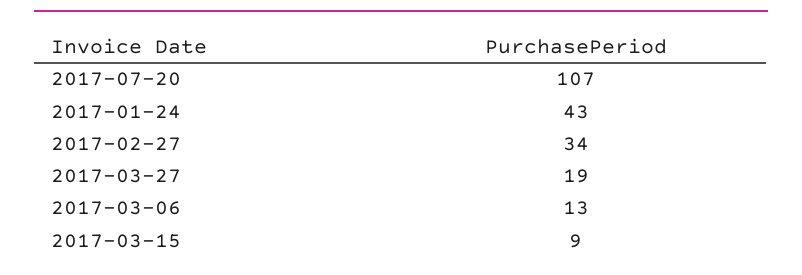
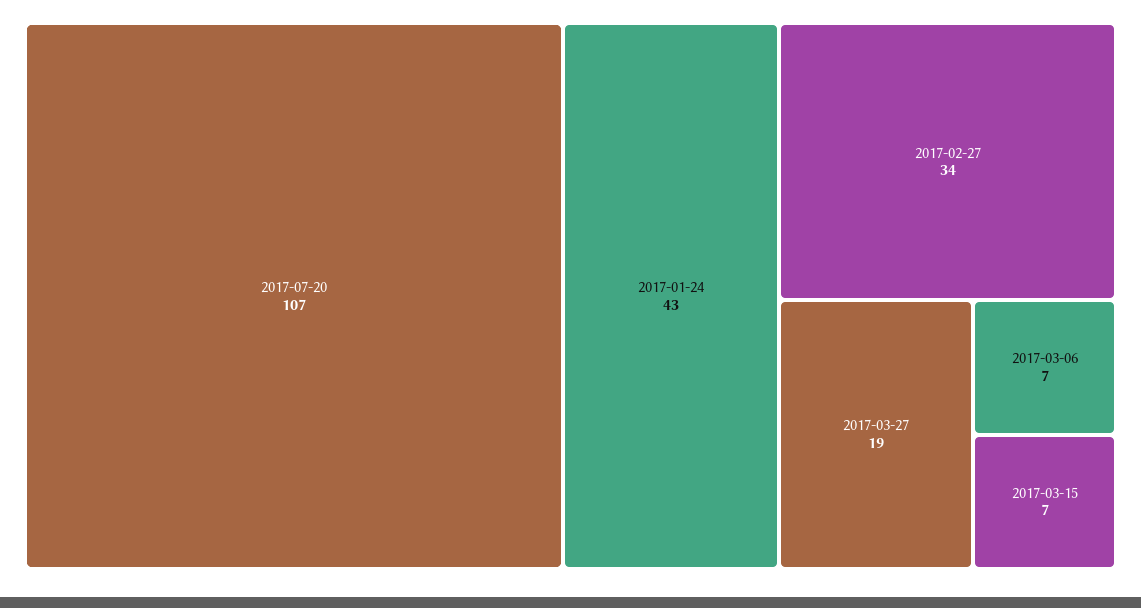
2017-03-06: 13 -> 7
2017-03-15: 9 -> 7

